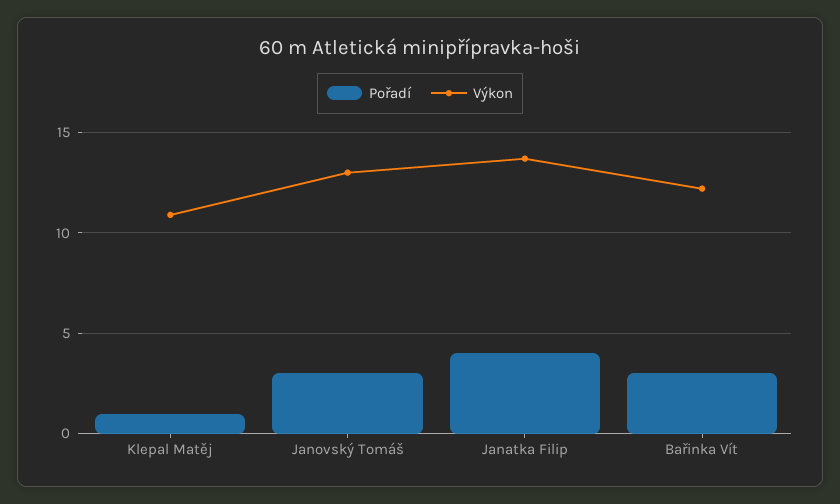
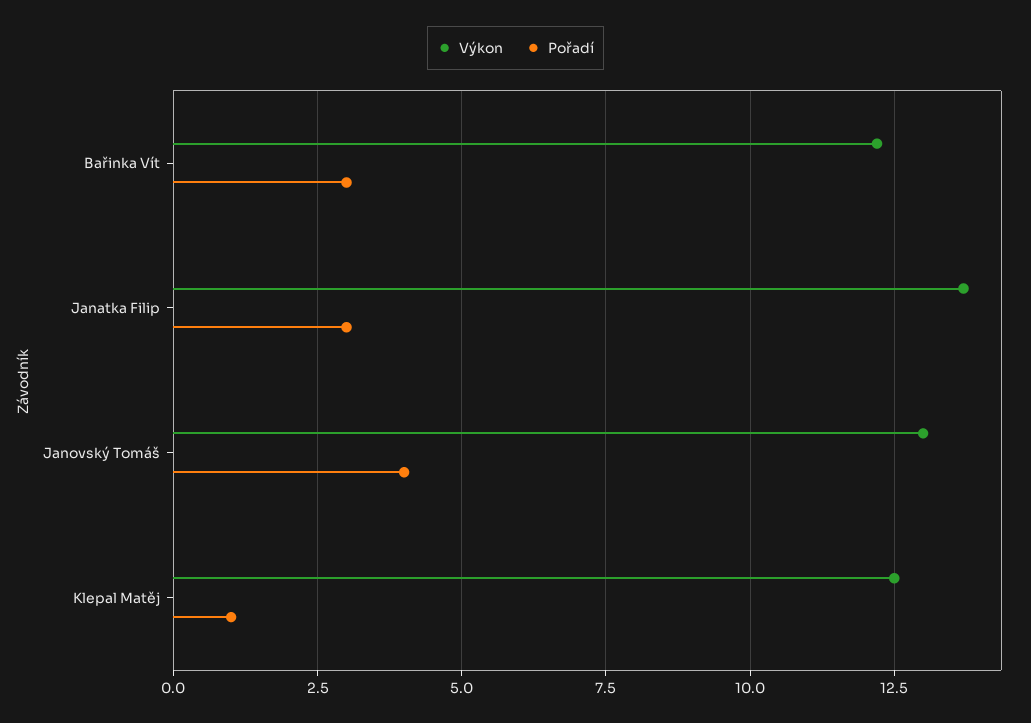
Výkon, Klepal Matěj: 11 -> 12.5
Pořadí, Janovský Tomáš: 3 -> 4
Pořadí, Janatka Filip: 4 -> 3

